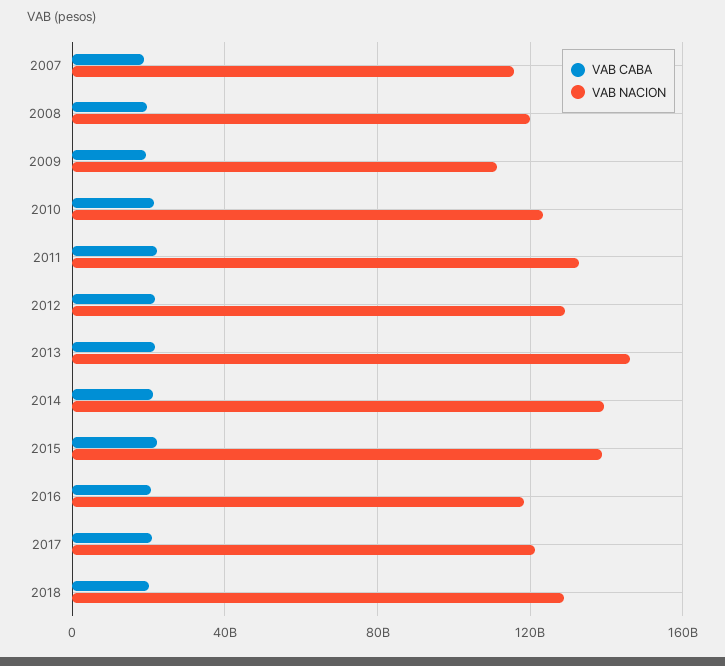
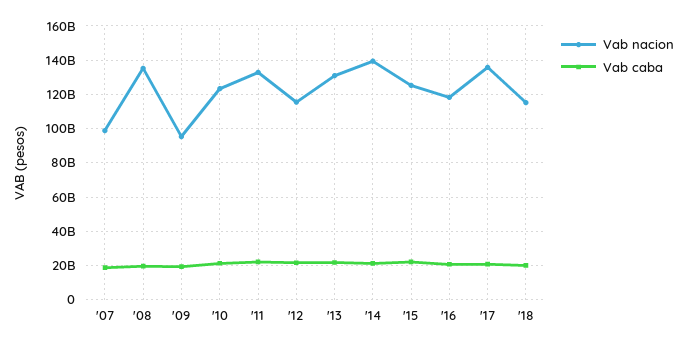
VAB NACION, 2007: 115000000000 -> 100000000000
VAB NACION, 2008: 120000000000 -> 135000000000
VAB NACION, 2009: 110000000000 -> 95000000000
VAB NACION, 2012: 130000000000 -> 115000000000
VAB NACION, 2013: 145000000000 -> 130000000000
VAB NACION, 2015: 140000000000 -> 125000000000
VAB NACION, 2017: 120000000000 -> 135000000000
VAB NACION, 2018: 130000000000 -> 115000000000

